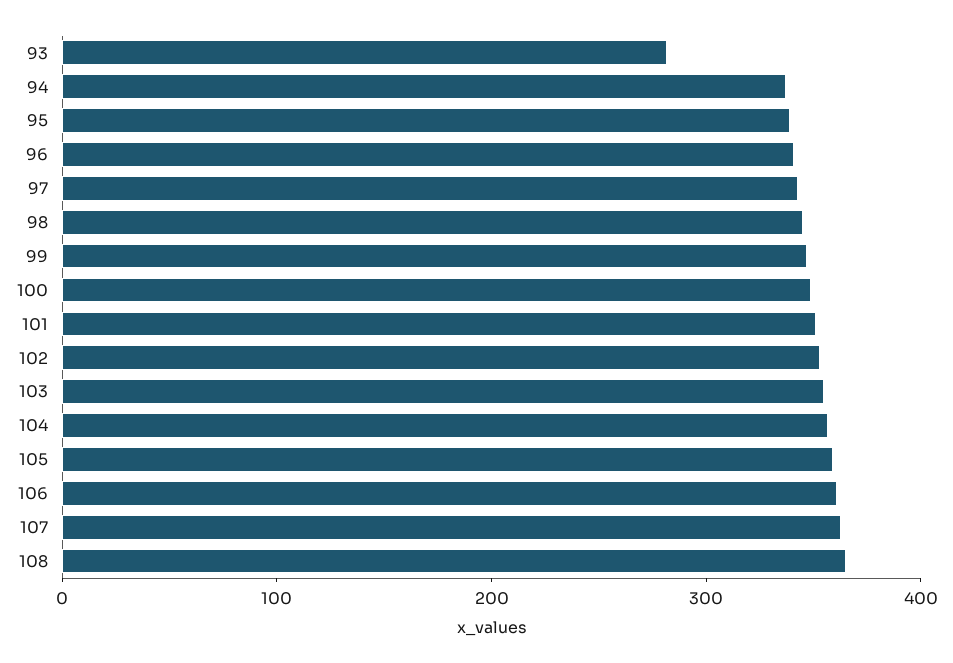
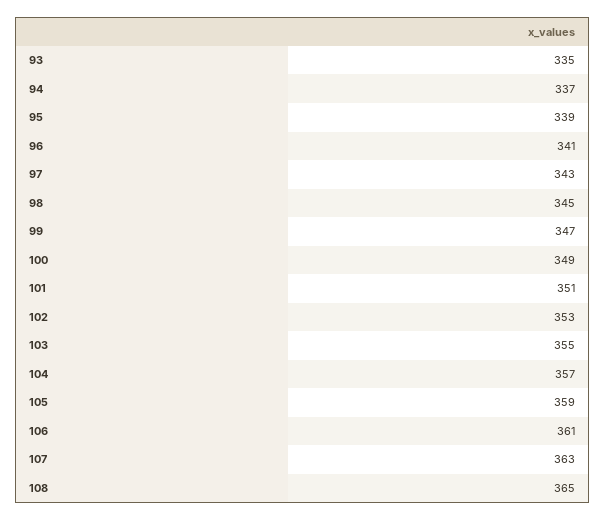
93: 280 -> 335

